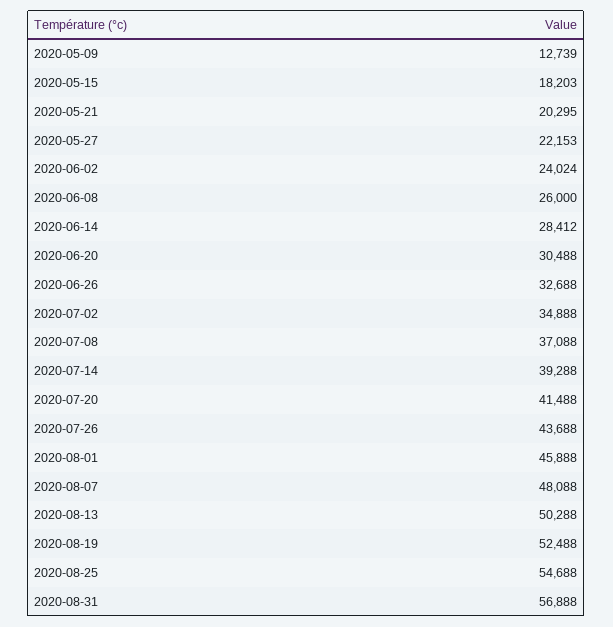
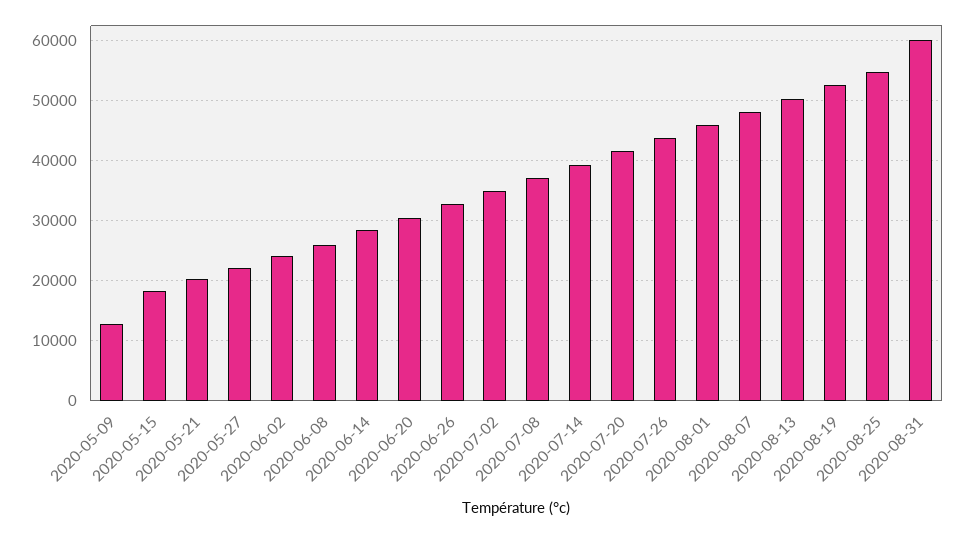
2020-08-31: 56888 -> 60000

